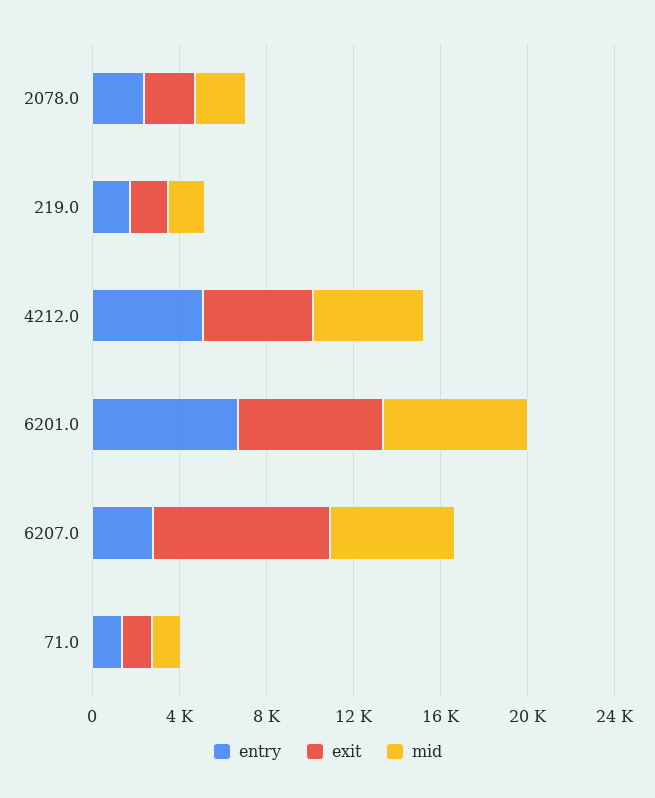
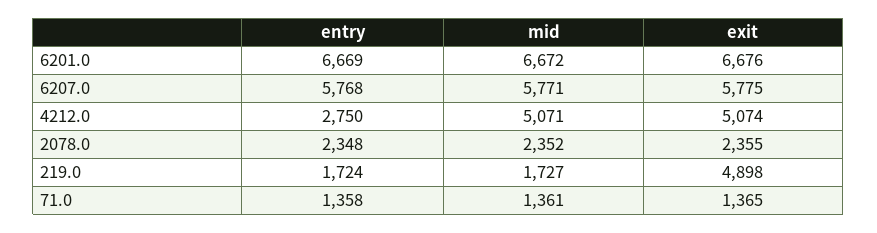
exit, 219.0: 2000 -> 4898
entry, 4212.0: 5000 -> 2750
entry, 6207.0: 3000 -> 5768
exit, 6207.0: 8000 -> 5775

